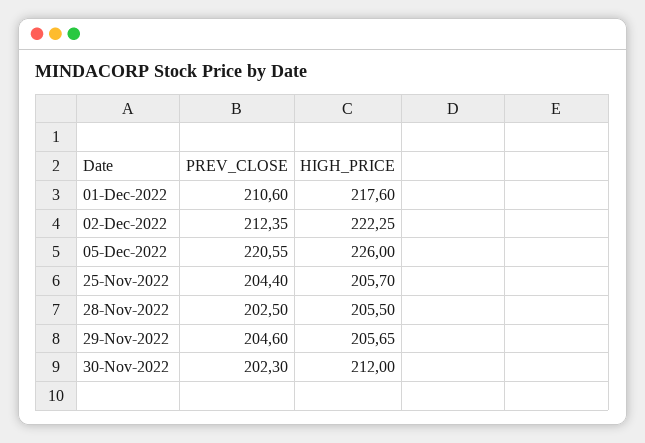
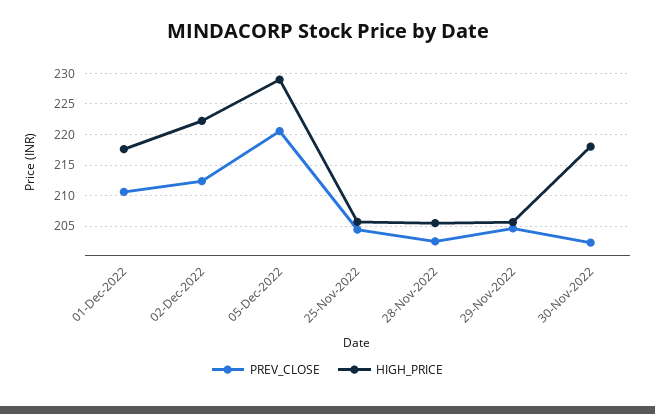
HIGH_PRICE, 05-Dec-2022: 226 -> 229
HIGH_PRICE, 30-Nov-2022: 212 -> 218

